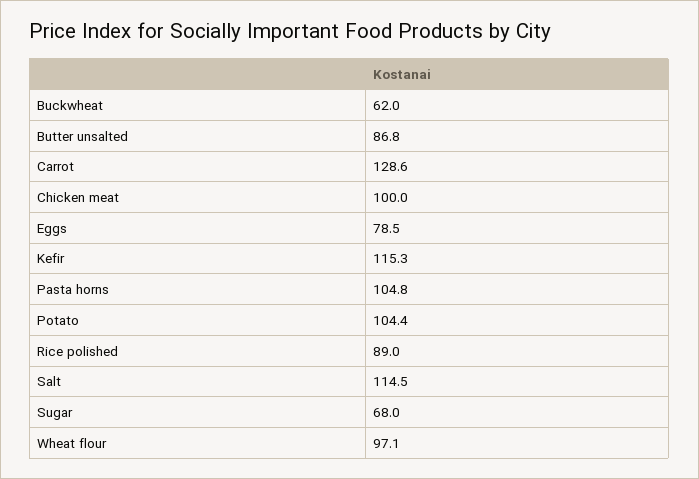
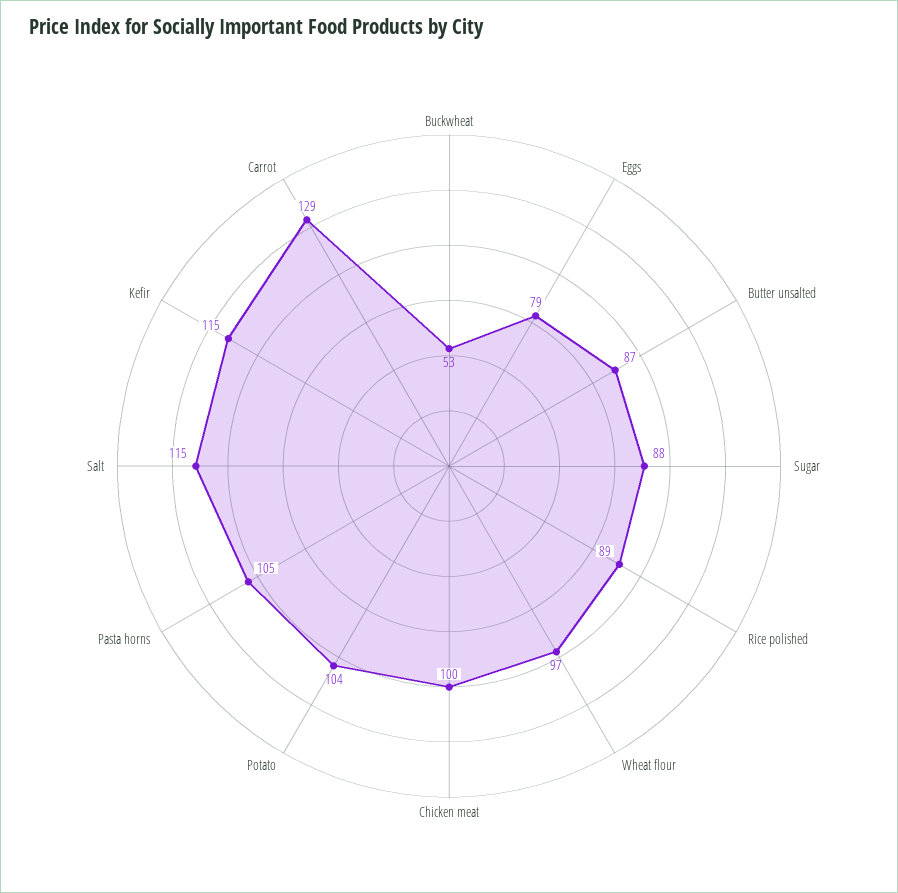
Buckwheat: 62 -> 53
Sugar: 68 -> 88

